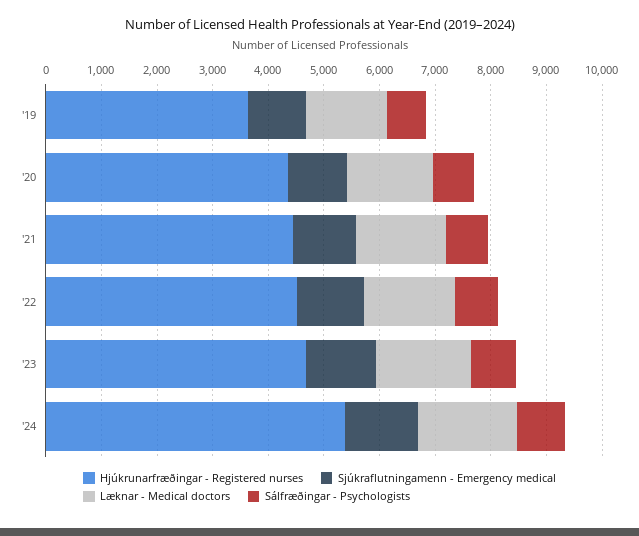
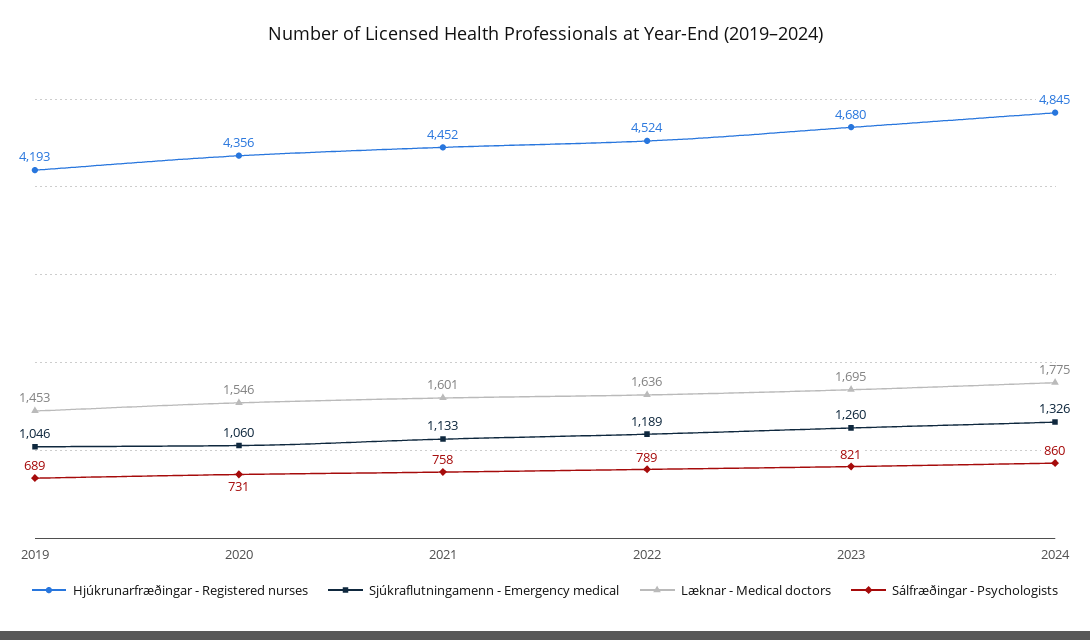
Hjúkrunarfræðingar - Registered nurses, '19: 3600 -> 4193
Hjúkrunarfræðingar - Registered nurses, '24: 5400 -> 4845

